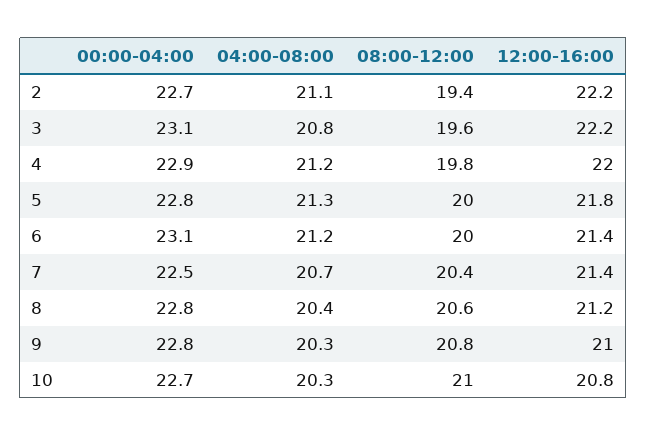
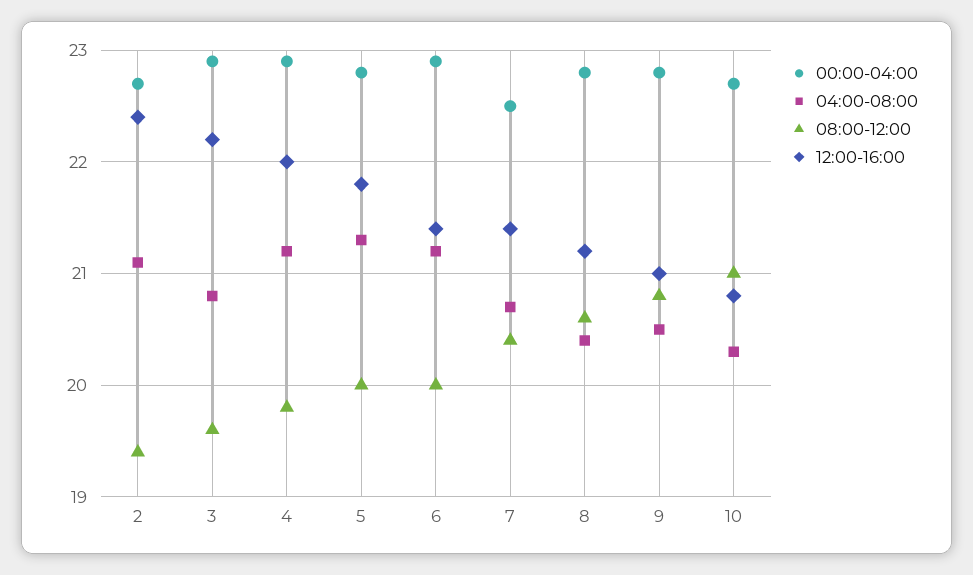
12:00-16:00, 2: 22.2 -> 22.4
00:00-04:00, 3: 23.1 -> 22.9
00:00-04:00, 6: 23.1 -> 22.9
04:00-08:00, 9: 20.3 -> 20.5

